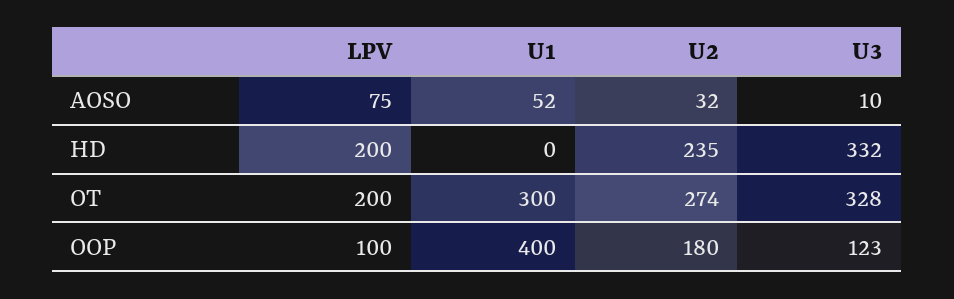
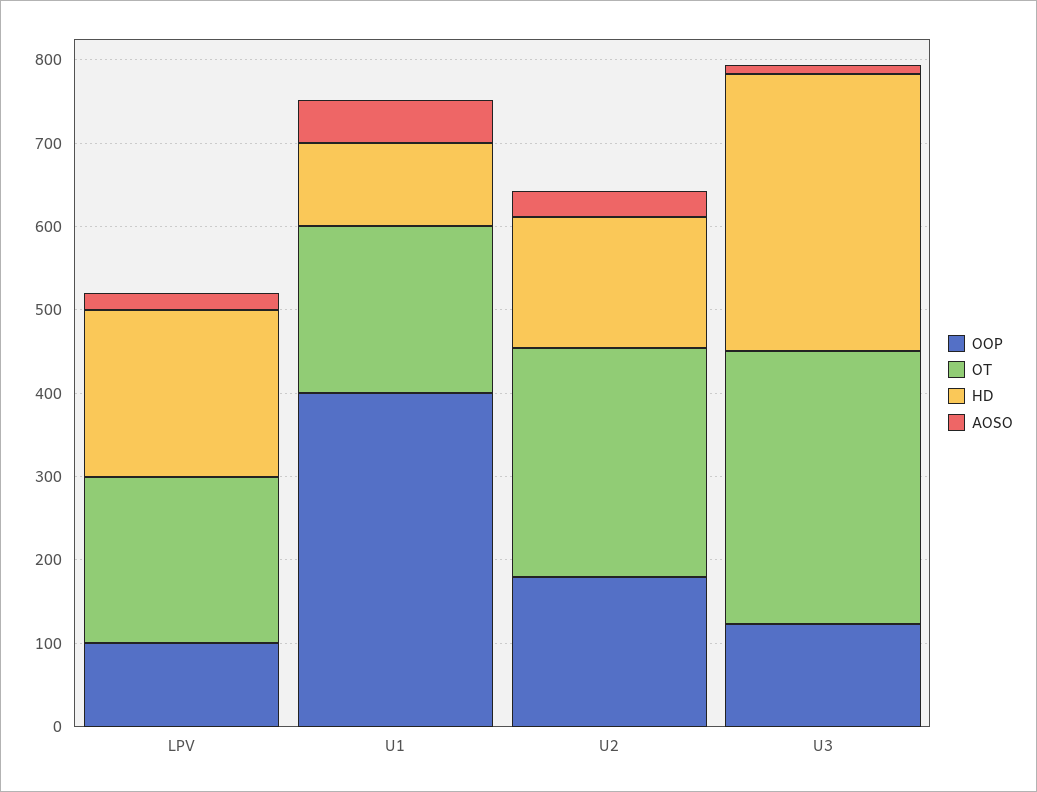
AOSO, LPV: 75 -> 20
HD, U1: 0 -> 100
HD, U2: 235 -> 160
OT, U1: 300 -> 200

